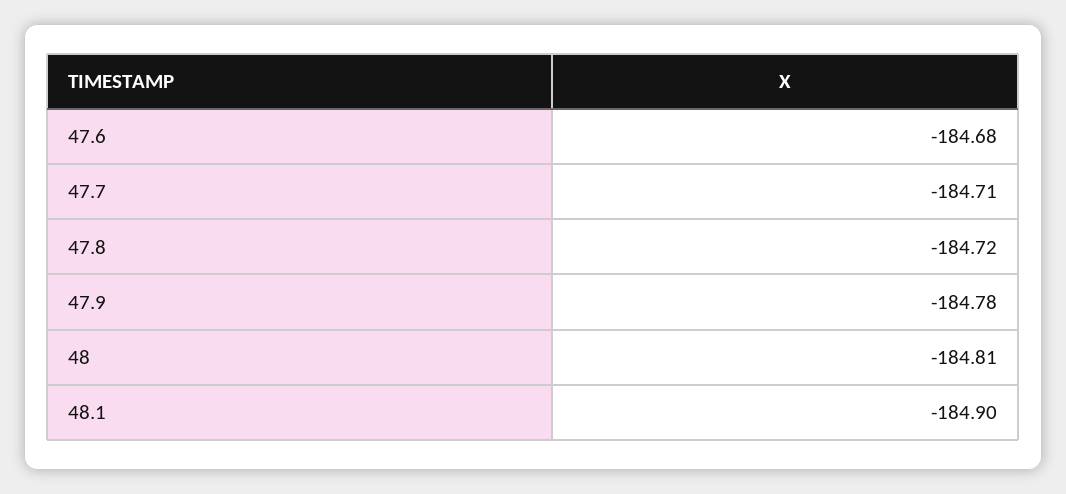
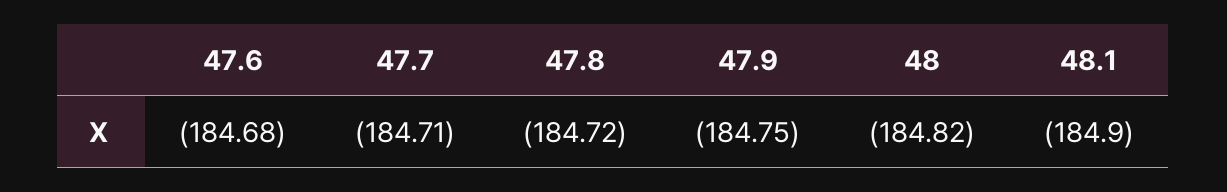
47.9: -184.78 -> -184.75
48: -184.81 -> -184.82

